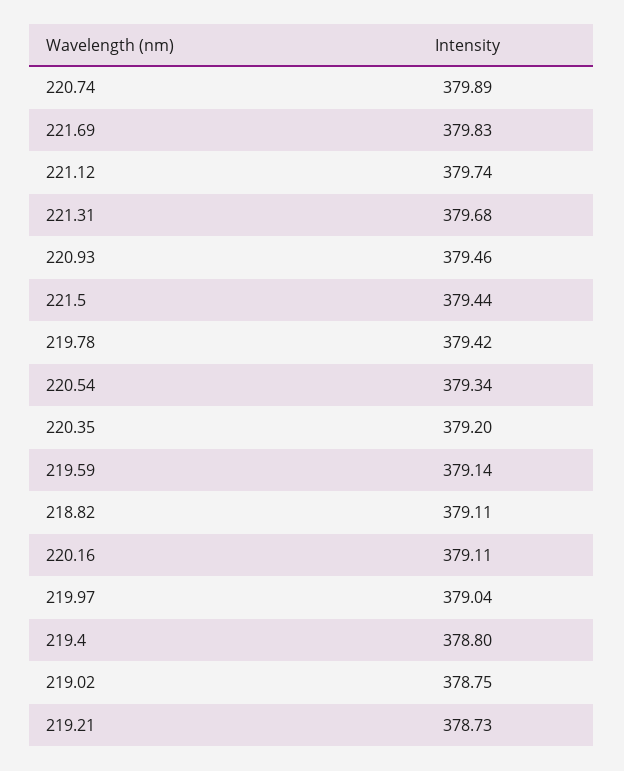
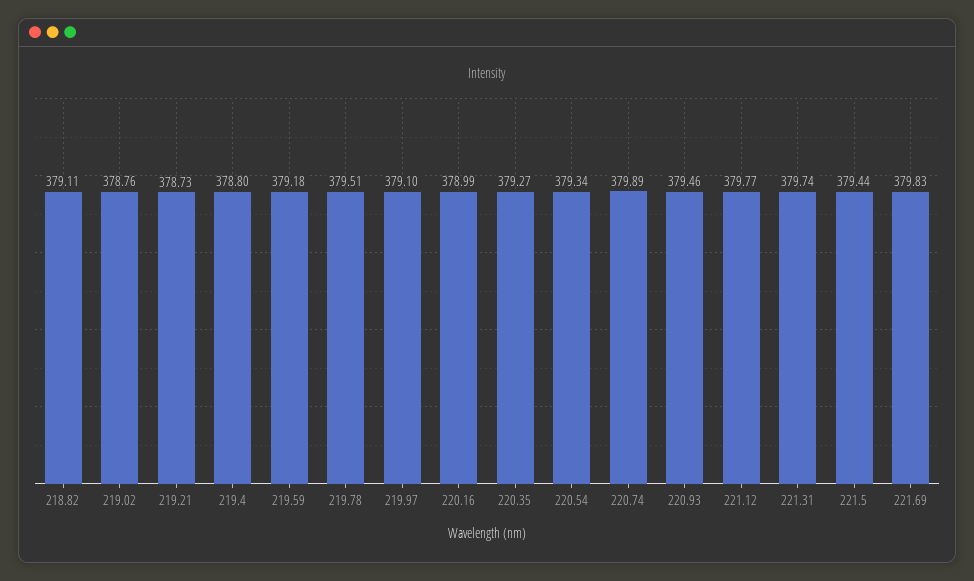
221.12: 379.74 -> 379.77
221.31: 379.68 -> 379.74
219.78: 379.42 -> 379.51
220.35: 379.2 -> 379.27
219.59: 379.14 -> 379.18
220.16: 379.11 -> 378.99
219.97: 379.04 -> 379.1
219.02: 378.75 -> 378.76

